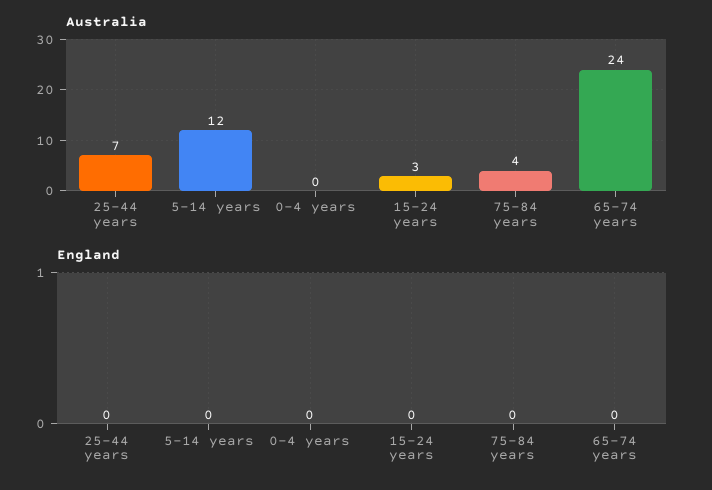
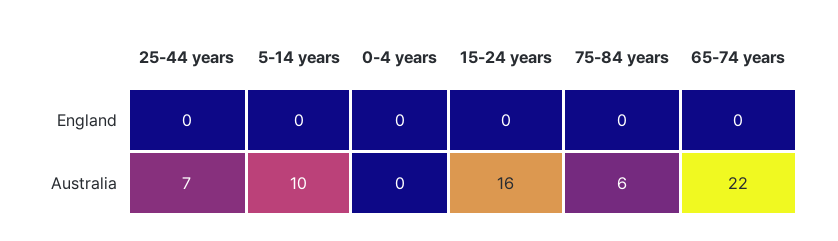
Australia, 5-14 years: 12 -> 10
Australia, 15-24 years: 3 -> 16
Australia, 75-84 years: 4 -> 6
Australia, 65-74 years: 24 -> 22

